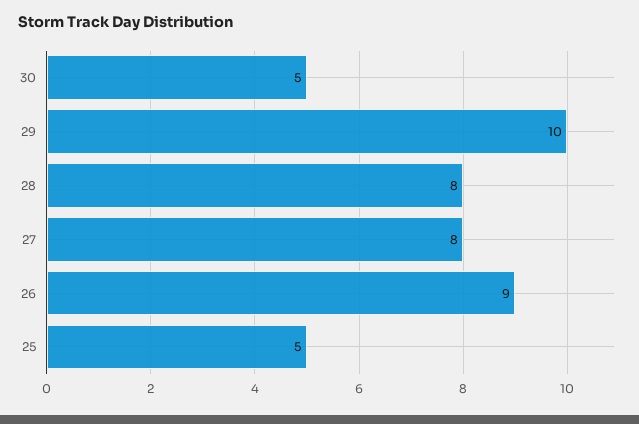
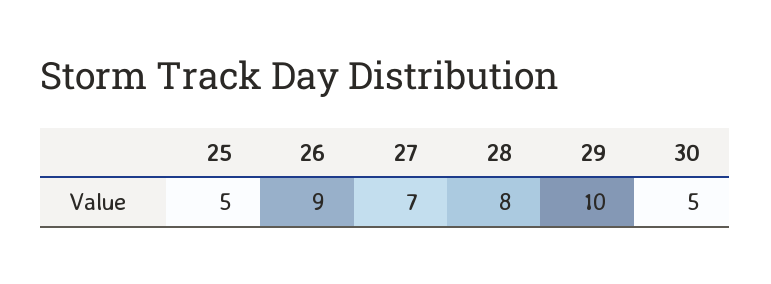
27: 8 -> 7

